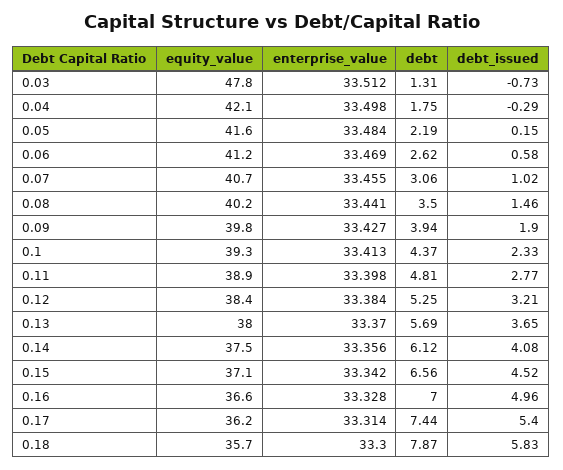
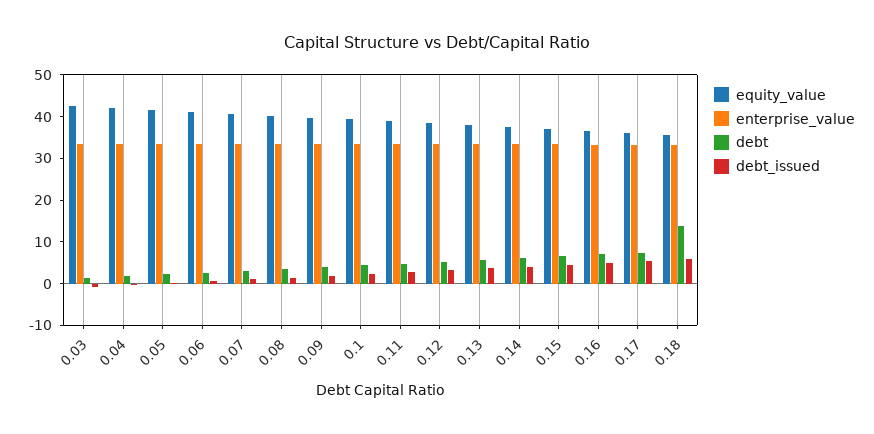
equity_value, 0.03: 47.8 -> 42
debt, 0.18: 7.87 -> 14

